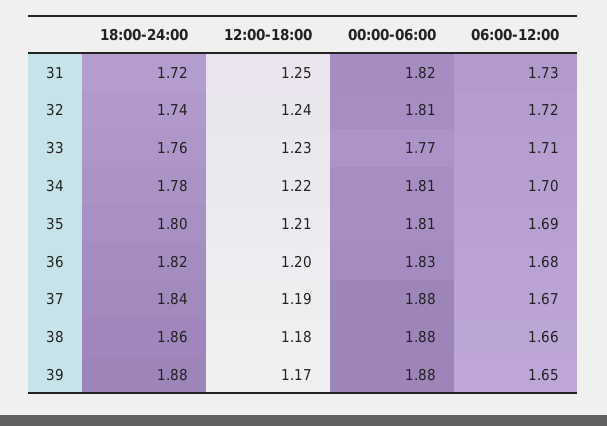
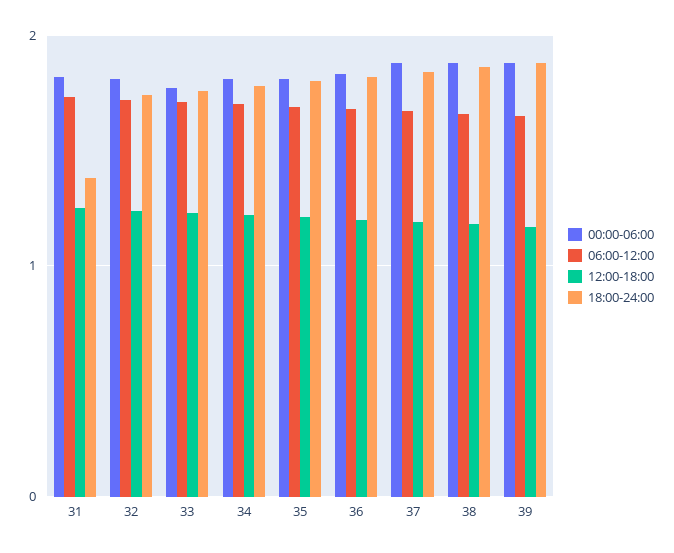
18:00-24:00, 31: 1.72 -> 1.4

